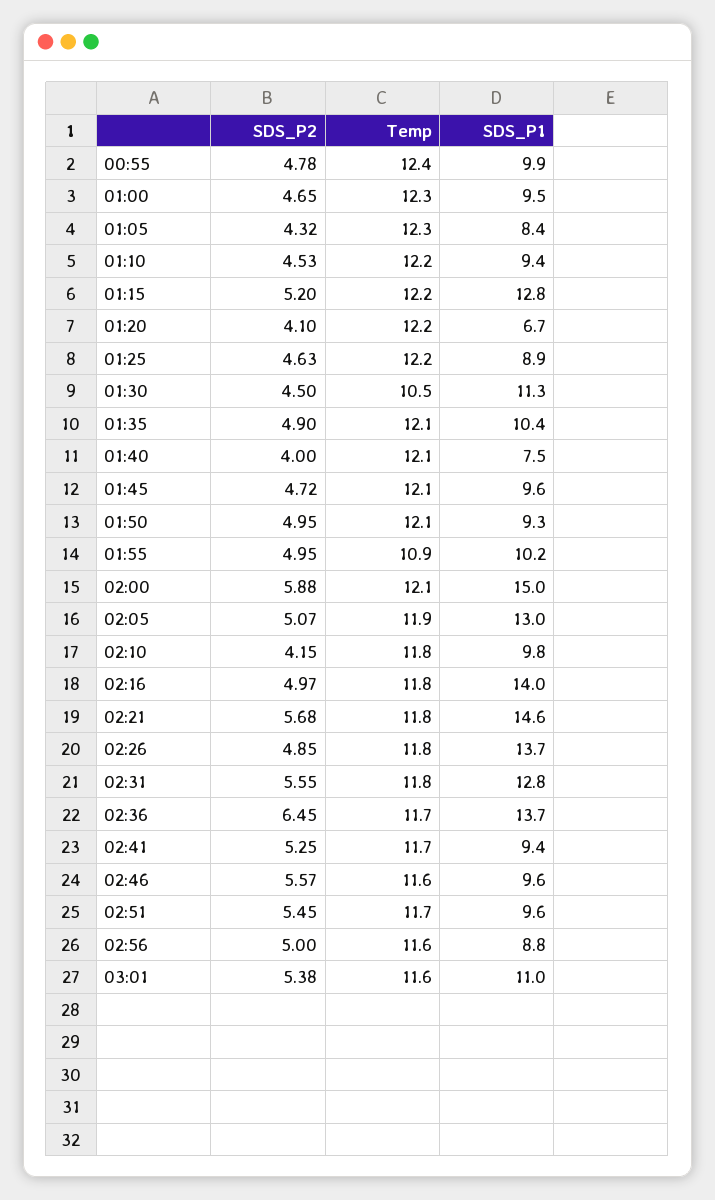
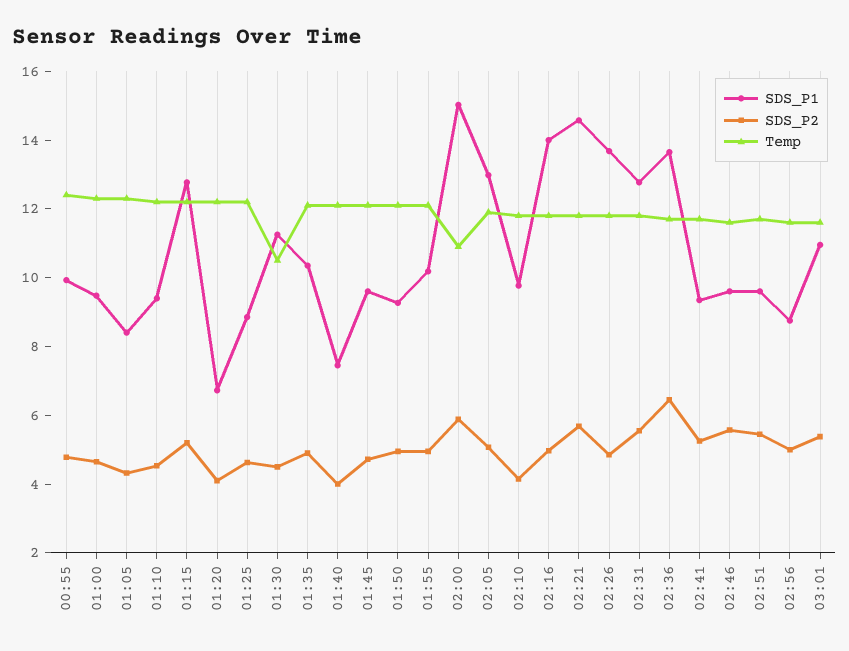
Temp, 01:55: 10.9 -> 12
Temp, 02:00: 12.1 -> 11

